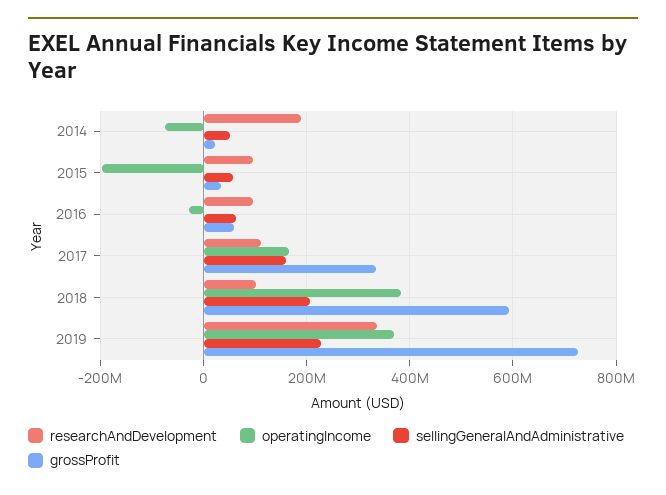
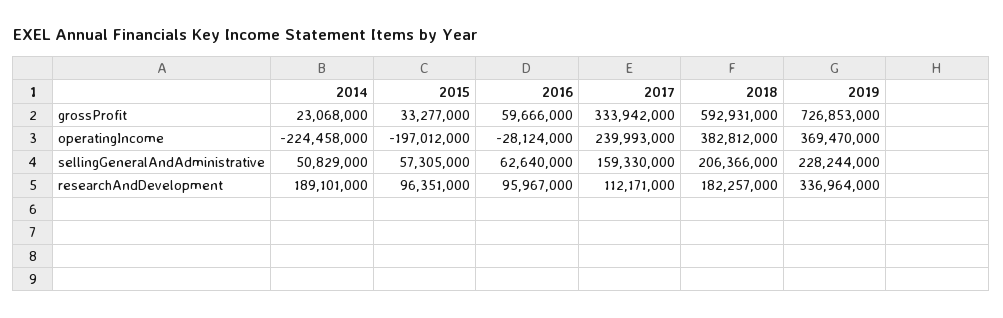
operatingIncome, 2014: -80000000 -> -224458000
operatingIncome, 2017: 160000000 -> 239993000
researchAndDevelopment, 2018: 100000000 -> 182257000

